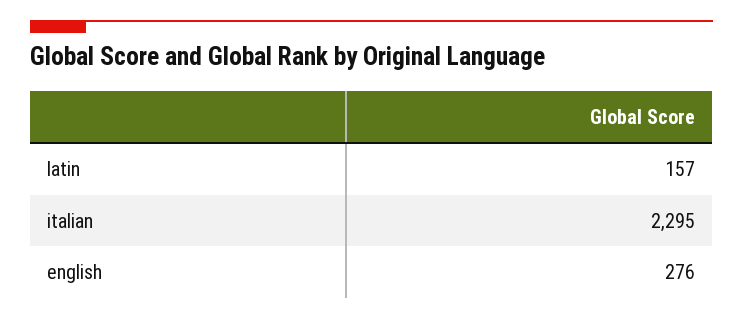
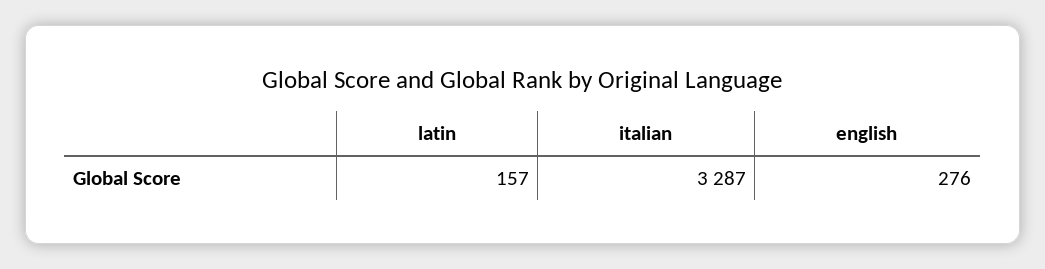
italian: 2295 -> 3287

